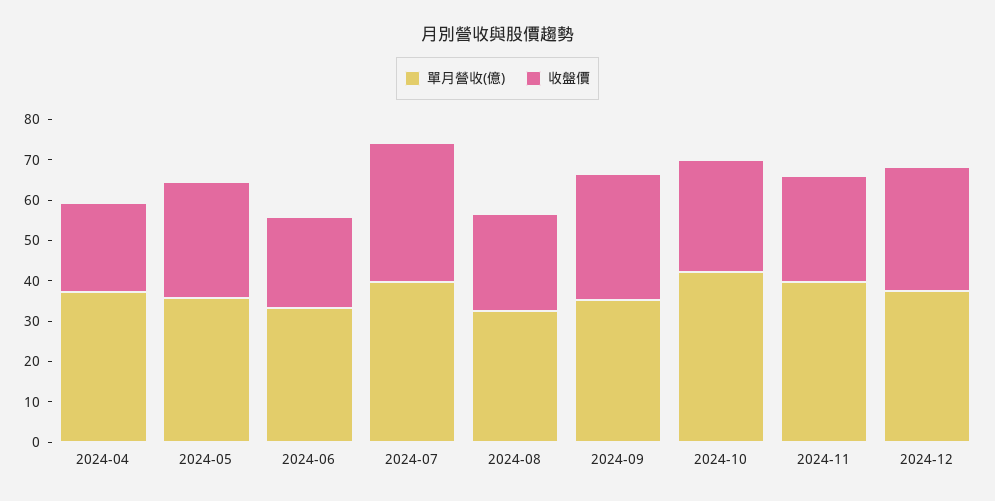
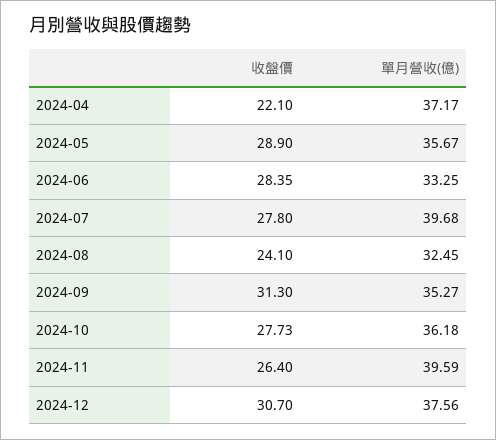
收盤價, 2024-06: 22 -> 28.35
收盤價, 2024-07: 34 -> 27.8
單月營收(億), 2024-10: 42 -> 36.18

